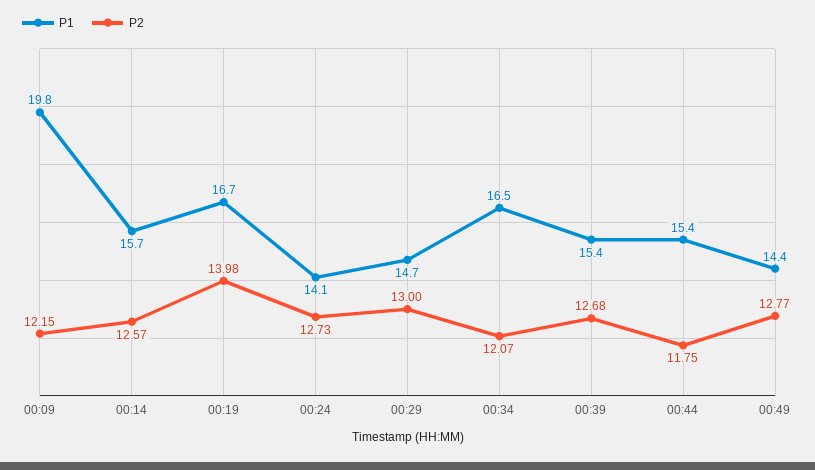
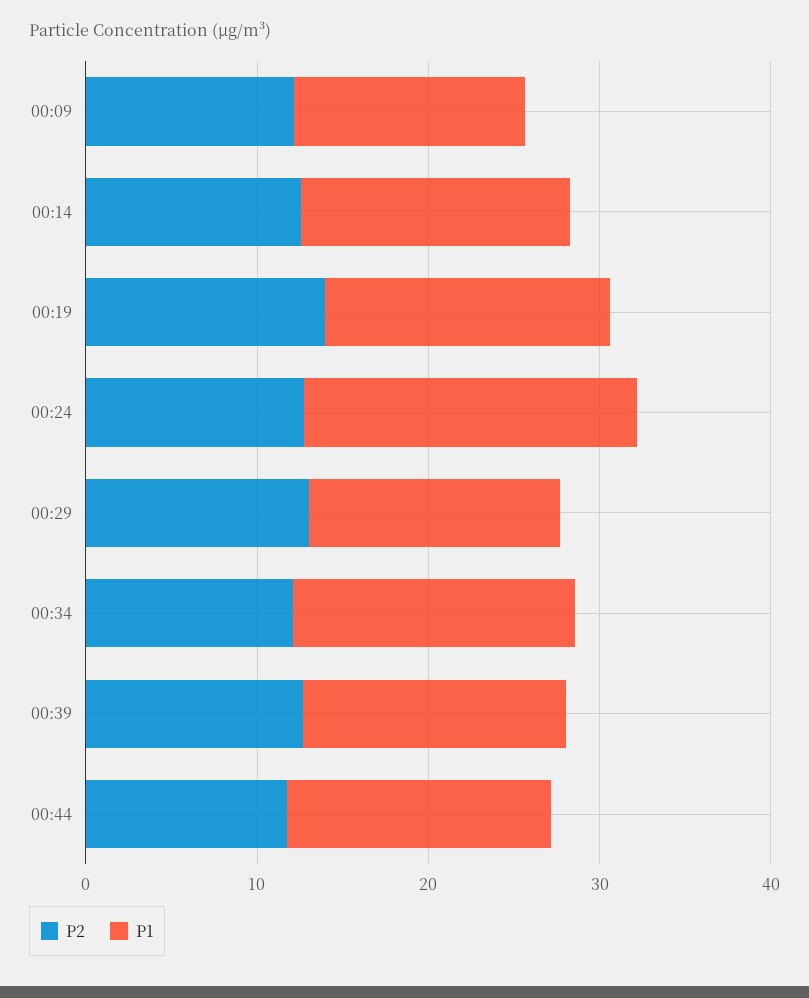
P1, 00:09: 19.8 -> 14
P1, 00:24: 14.1 -> 20
P1, 00:49: 14.4 -> none
P2, 00:49: 12.77 -> none

